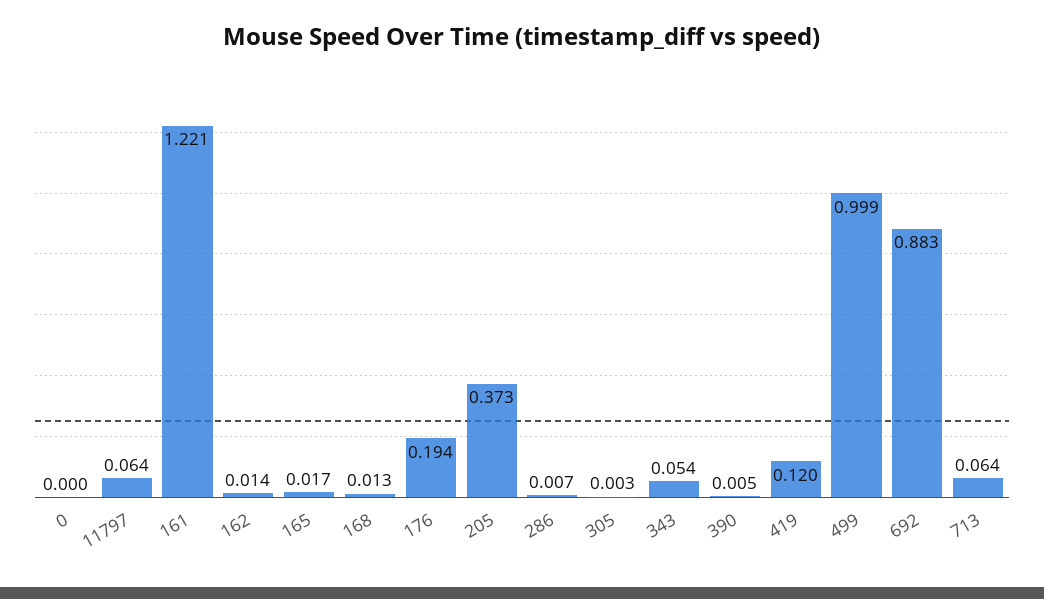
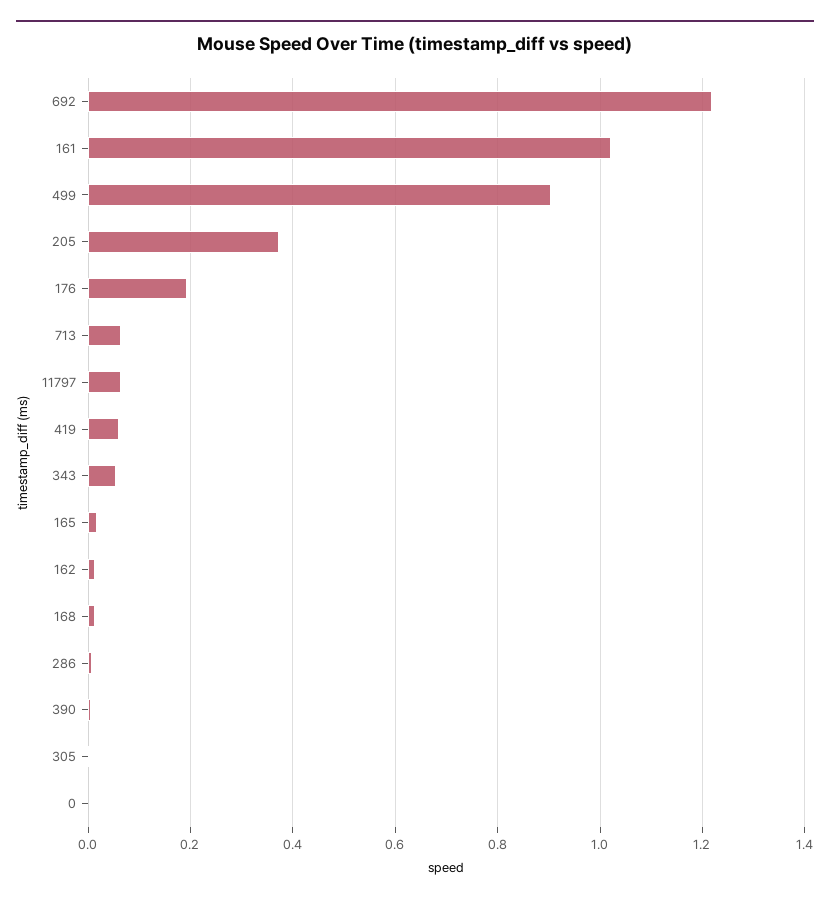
161: 1.221 -> 1.02
419: 0.12 -> 0.06
499: 0.999 -> 0.9
692: 0.883 -> 1.22

